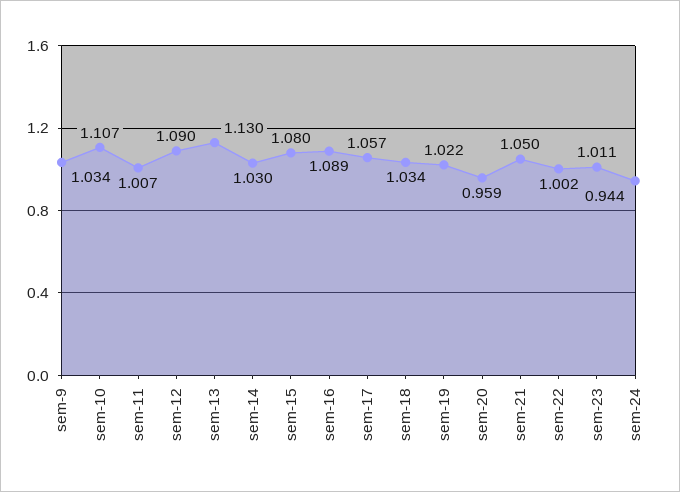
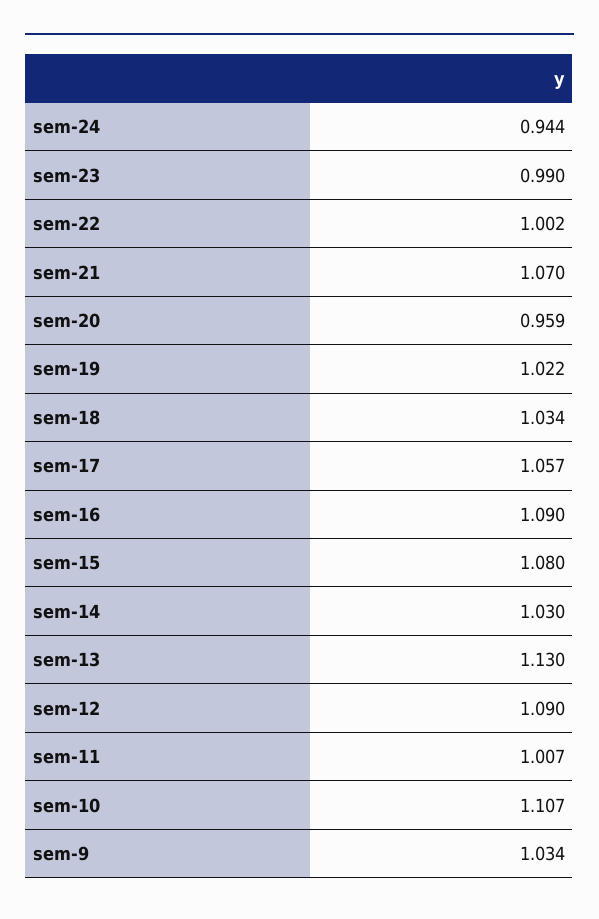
sem-16: 1.089 -> 1.09
sem-21: 1.05 -> 1.07
sem-23: 1.011 -> 0.99

